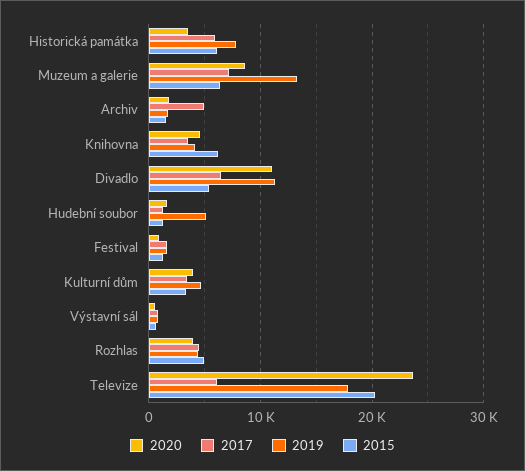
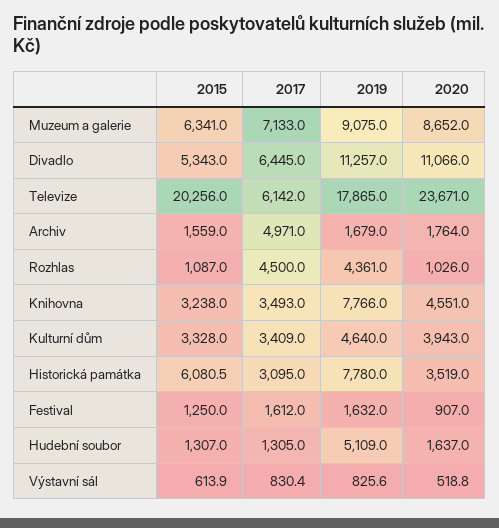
2017, Historická památka: 6000 -> 3095
2019, Muzeum a galerie: 13000 -> 9075
2019, Knihovna: 4000 -> 7766
2015, Knihovna: 6000 -> 3238
2020, Rozhlas: 4000 -> 1026
2015, Rozhlas: 5000 -> 1087

